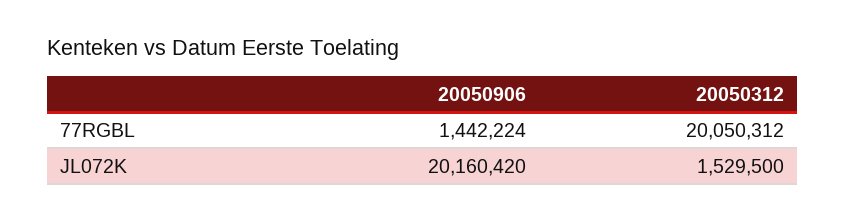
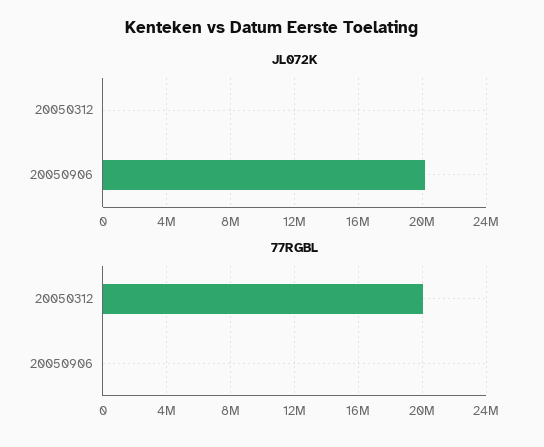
77RGBL, 20050906: 1442224 -> 0
JL072K, 20050312: 1529500 -> 0

